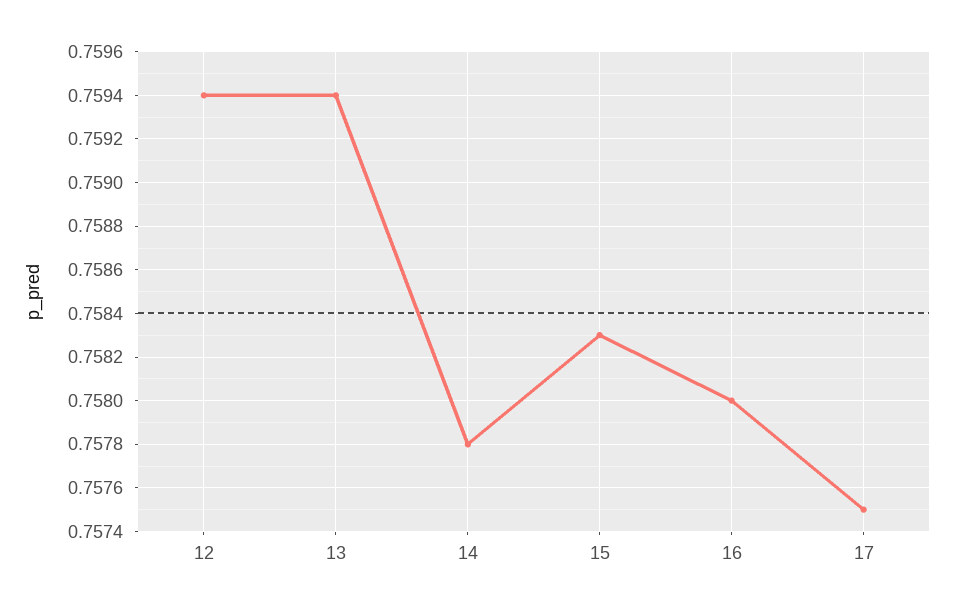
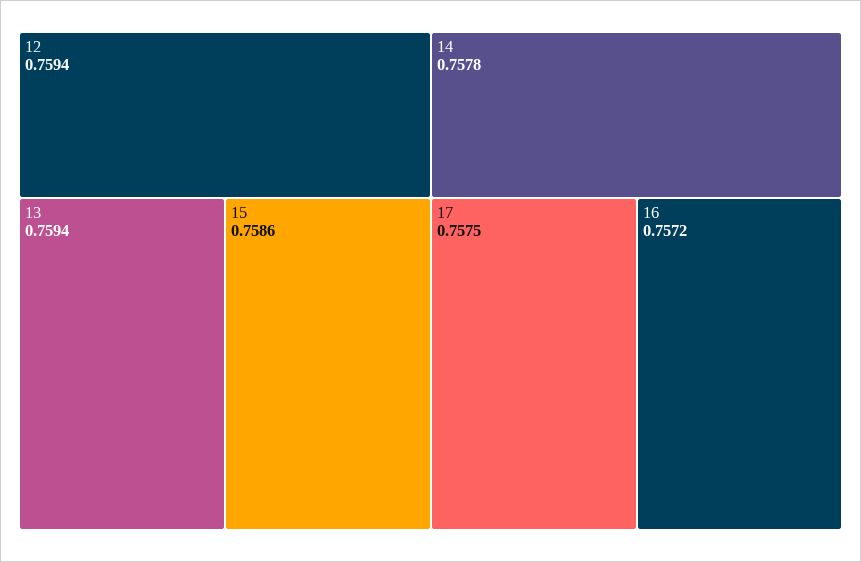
15: 0.7583 -> 0.7586
16: 0.758 -> 0.7572

